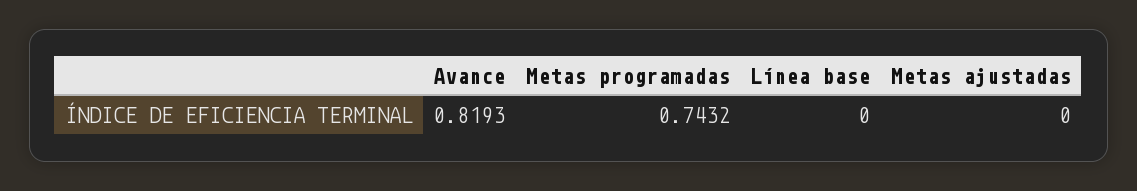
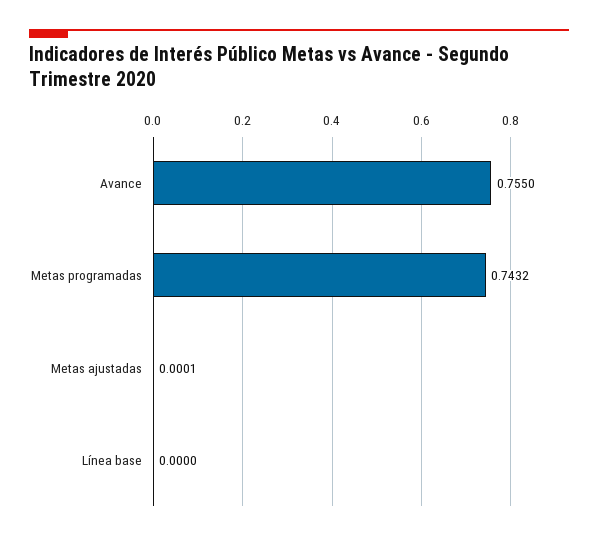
Avance: 0.8193 -> 0.755
Metas ajustadas: 0 -> 0.0001

